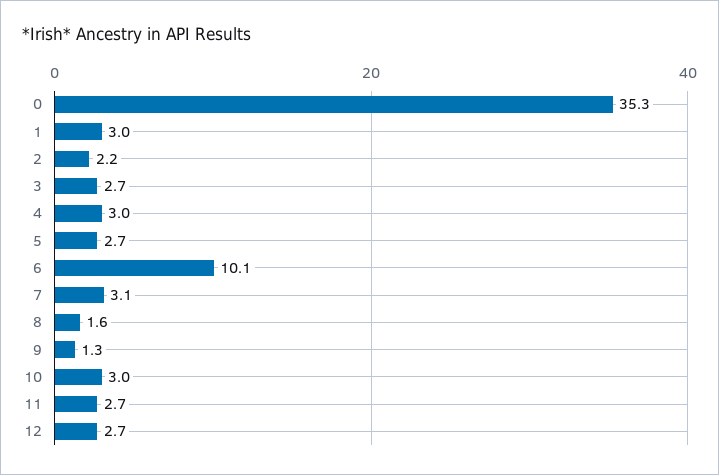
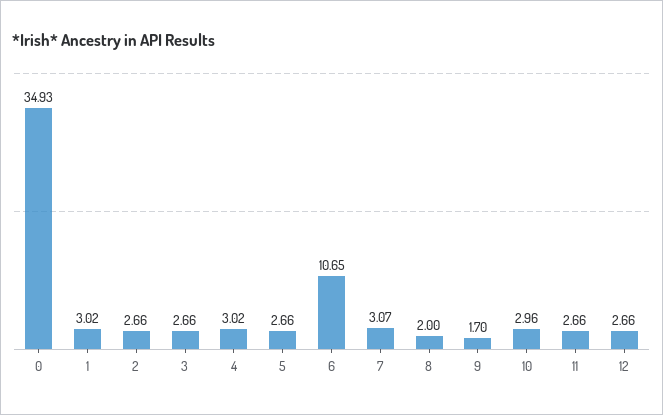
0: 35.3 -> 34.93
2: 2.2 -> 2.66
6: 10.1 -> 10.65
8: 1.6 -> 2
9: 1.3 -> 1.7

